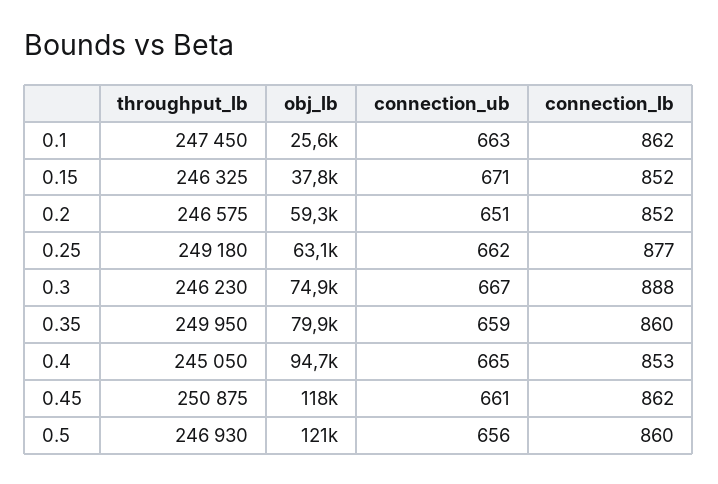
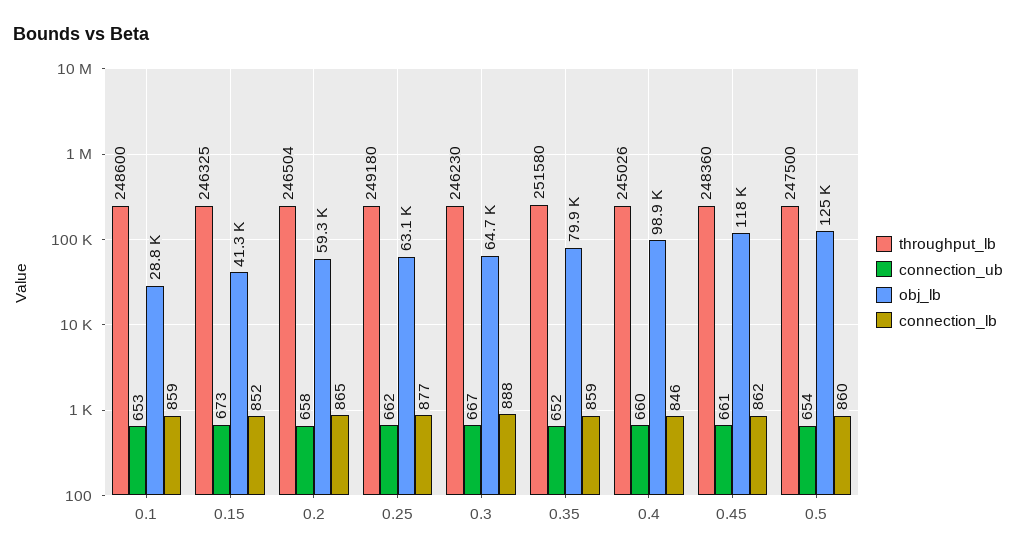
throughput_lb, 0.1: 247450 -> 248600
obj_lb, 0.1: 25600 -> 28800
connection_ub, 0.1: 663 -> 653
connection_lb, 0.1: 862 -> 859
obj_lb, 0.15: 37800 -> 41300
connection_ub, 0.15: 671 -> 673
throughput_lb, 0.2: 246575 -> 246504
connection_ub, 0.2: 651 -> 658
connection_lb, 0.2: 852 -> 865
obj_lb, 0.3: 74900 -> 64700
throughput_lb, 0.35: 249950 -> 251580
connection_ub, 0.35: 659 -> 652
connection_lb, 0.35: 860 -> 859
throughput_lb, 0.4: 245050 -> 245026
obj_lb, 0.4: 94700 -> 98900
connection_ub, 0.4: 665 -> 660
connection_lb, 0.4: 853 -> 846
throughput_lb, 0.45: 250875 -> 248360
throughput_lb, 0.5: 246930 -> 247500
obj_lb, 0.5: 121000 -> 125000
connection_ub, 0.5: 656 -> 654

